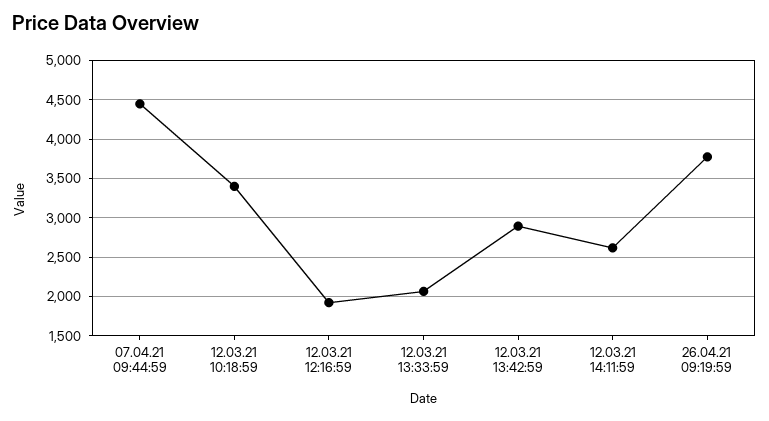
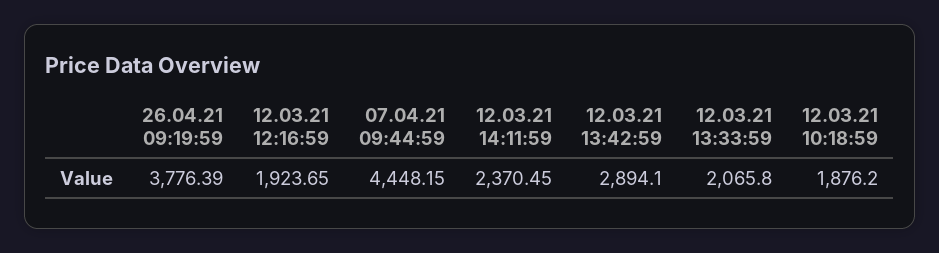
12.03.21 10:18:59: 3400 -> 1876.2
12.03.21 14:11:59: 2600 -> 2370.45

